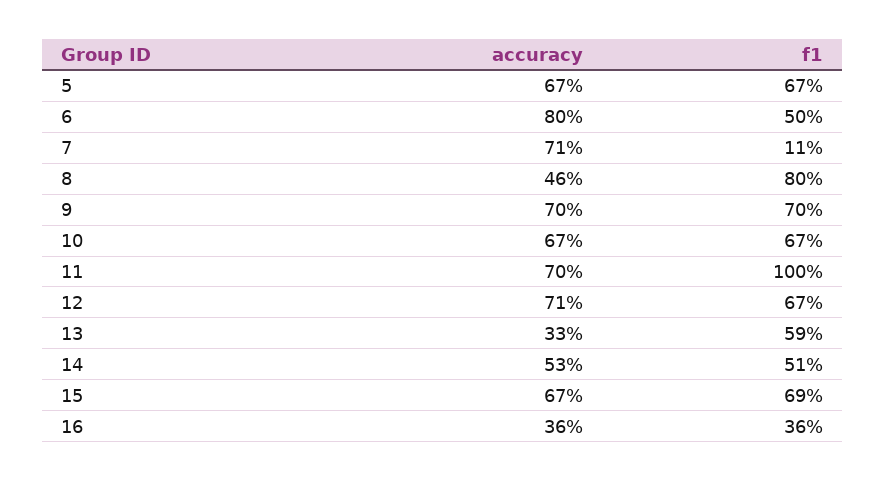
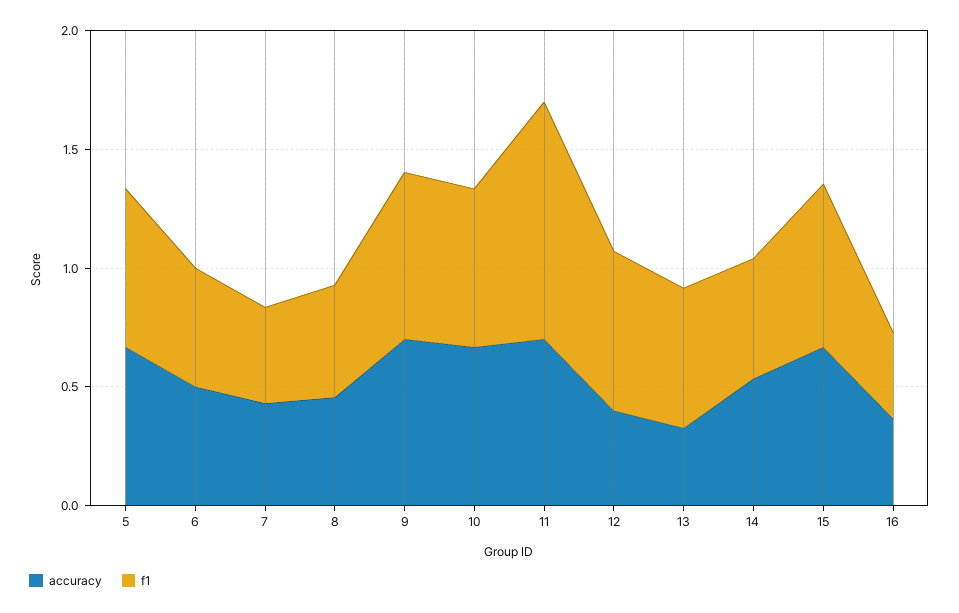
accuracy, 6: 0.8 -> 0.5
accuracy, 7: 0.71 -> 0.4
f1, 7: 0.11 -> 0.4
f1, 8: 0.8 -> 0.5
accuracy, 12: 0.71 -> 0.4

